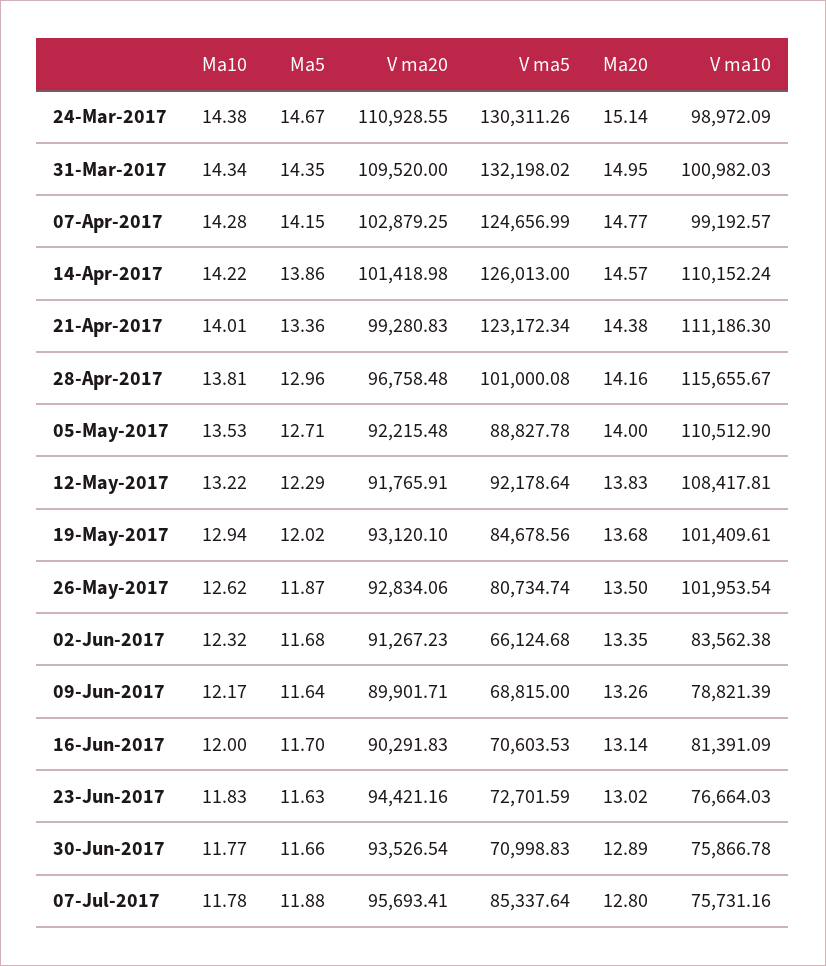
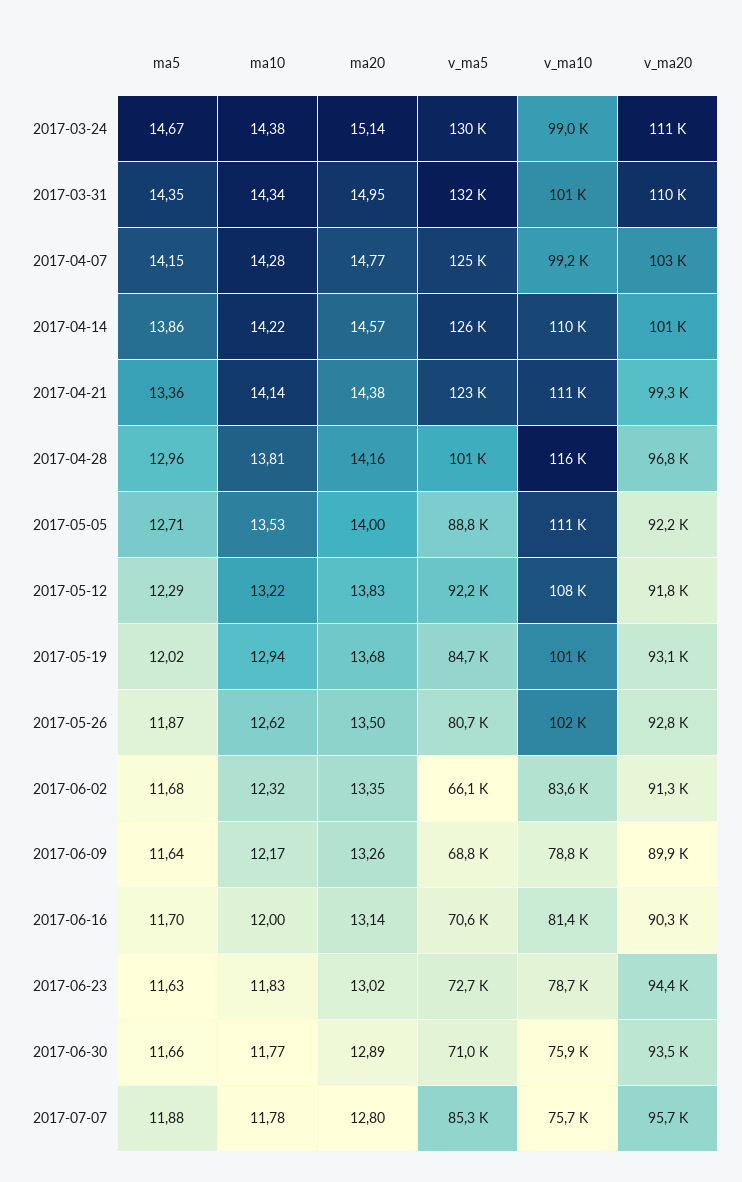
Ma10, 21-Apr-2017: 14.01 -> 14.14
V ma10, 23-Jun-2017: 76664.03 -> 78700

